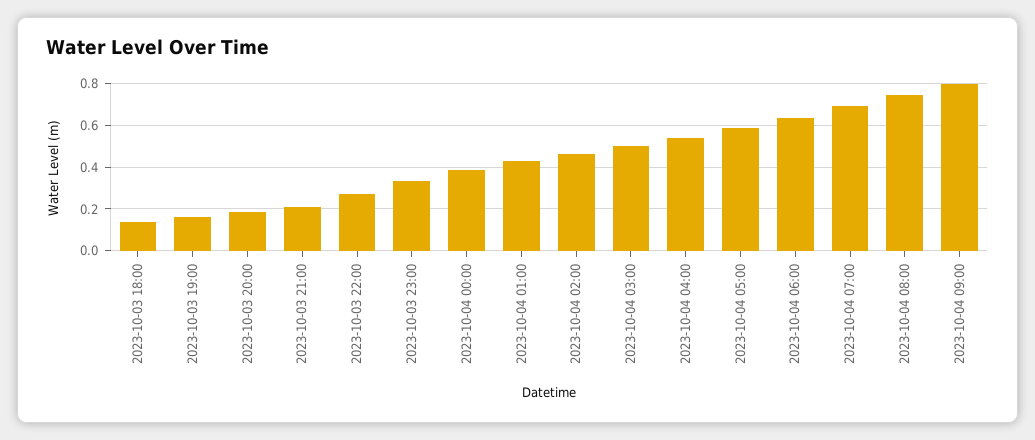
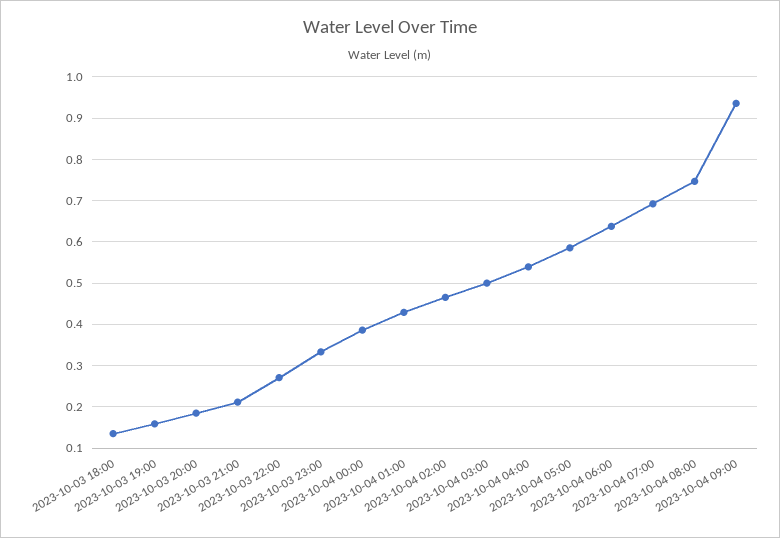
2023-10-04 09:00: 0.8 -> 0.94

